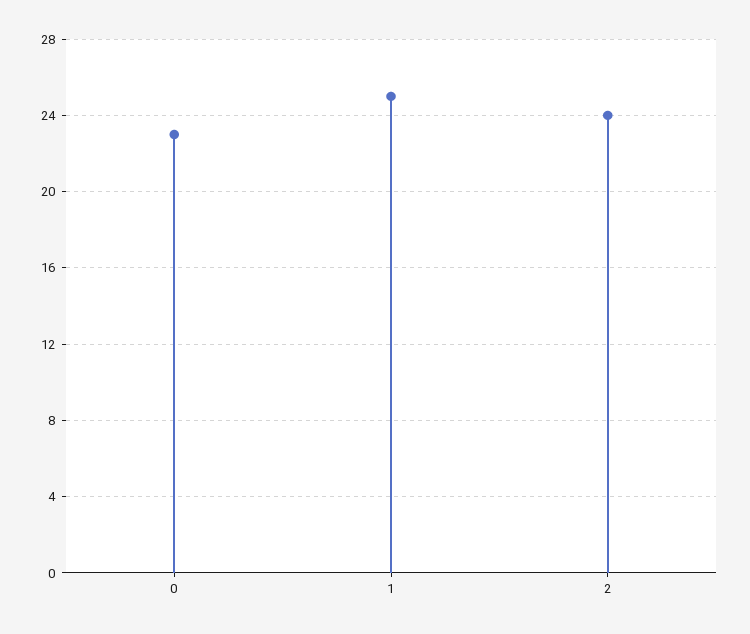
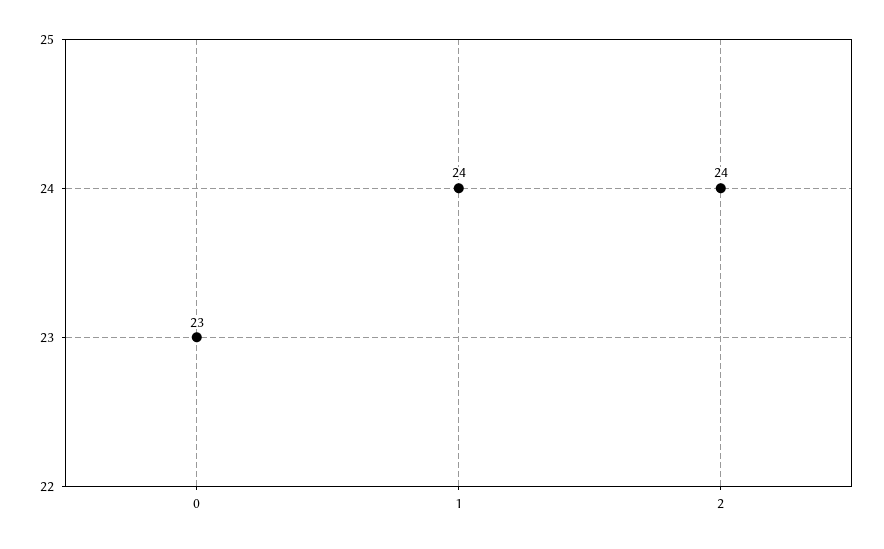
1: 25 -> 24

